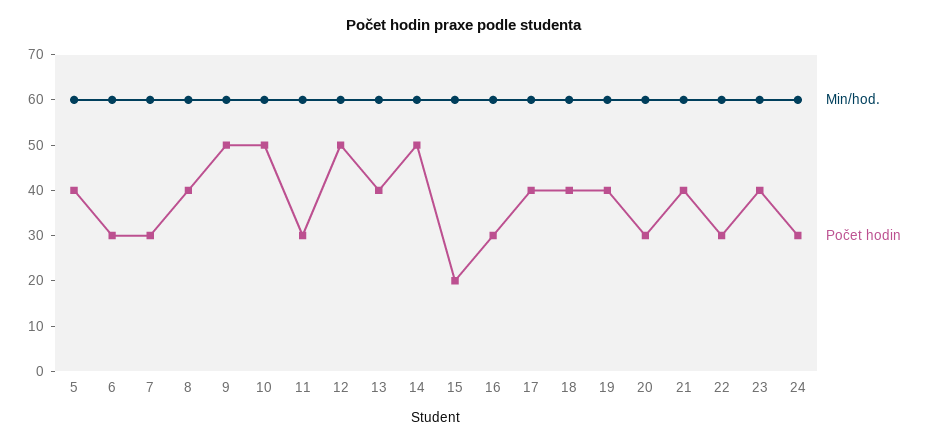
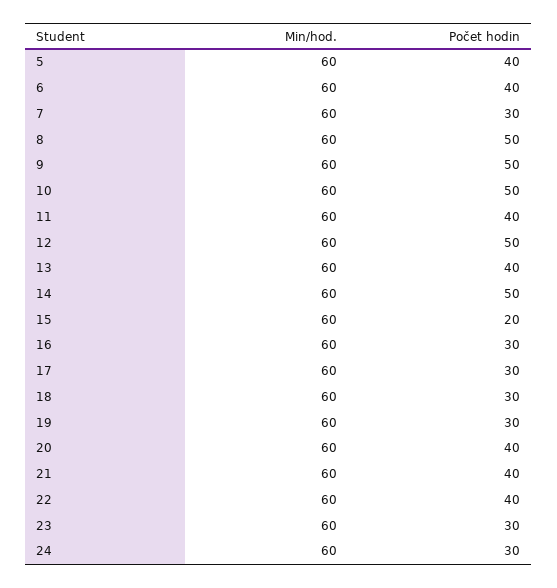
Počet hodin, 6: 30 -> 40
Počet hodin, 8: 40 -> 50
Počet hodin, 11: 30 -> 40
Počet hodin, 17: 40 -> 30
Počet hodin, 18: 40 -> 30
Počet hodin, 19: 40 -> 30
Počet hodin, 20: 30 -> 40
Počet hodin, 22: 30 -> 40
Počet hodin, 23: 40 -> 30

